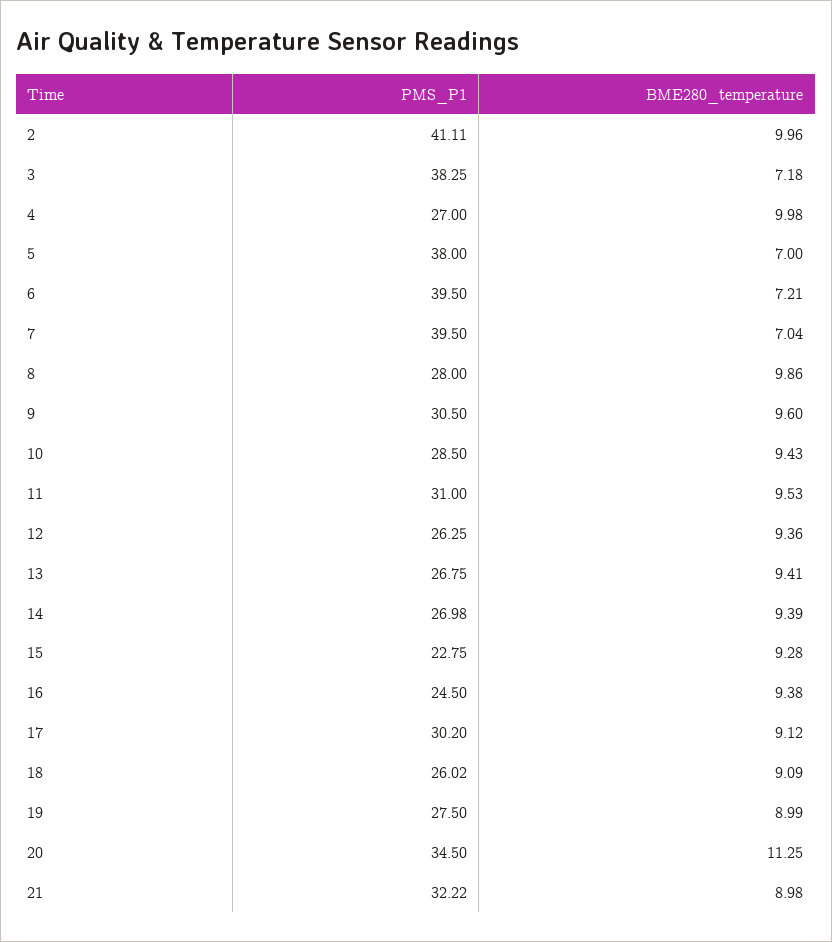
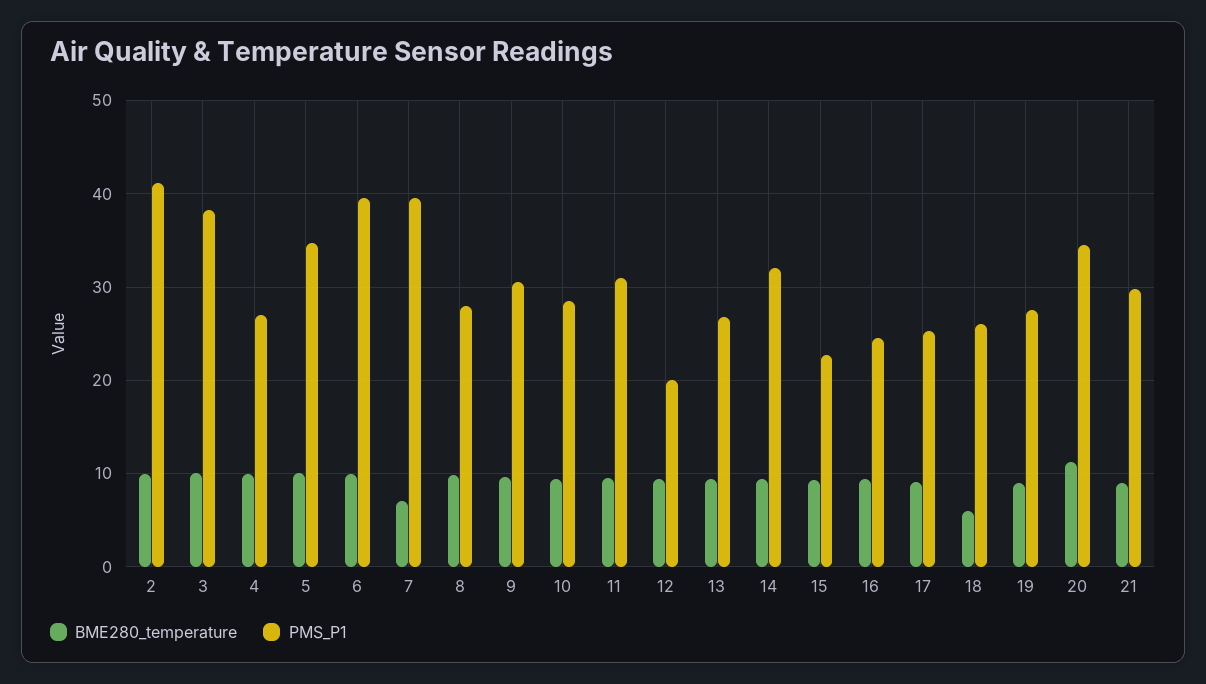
BME280_temperature, 3: 7.18 -> 10
PMS_P1, 5: 38 -> 35
BME280_temperature, 5: 7 -> 10
BME280_temperature, 6: 7.21 -> 10
PMS_P1, 12: 26.25 -> 20
PMS_P1, 14: 26.98 -> 32
PMS_P1, 17: 30.2 -> 25
BME280_temperature, 18: 9.09 -> 6
PMS_P1, 21: 32.22 -> 30

